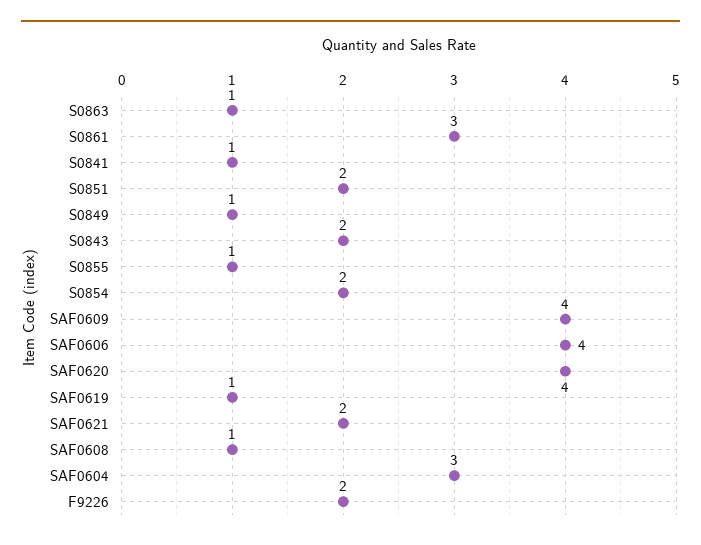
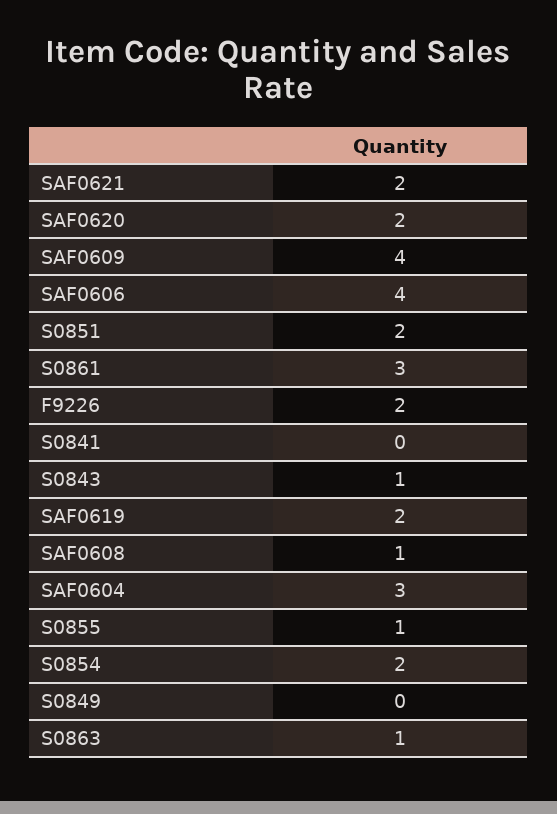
S0841: 1 -> 0
S0849: 1 -> 0
S0843: 2 -> 1
SAF0620: 4 -> 2
SAF0619: 1 -> 2

